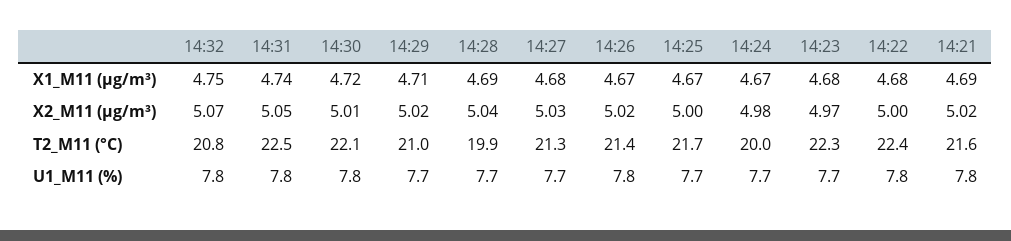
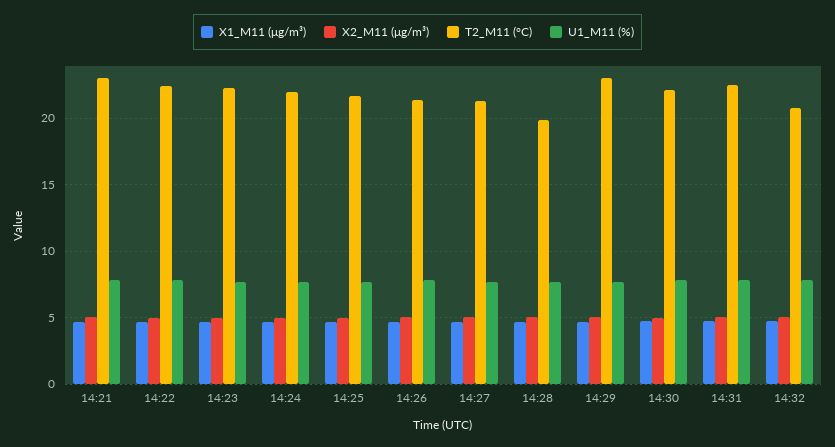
T2_M11 (°C), 14:29: 21 -> 23
T2_M11 (°C), 14:24: 20 -> 22
T2_M11 (°C), 14:21: 21.6 -> 23

